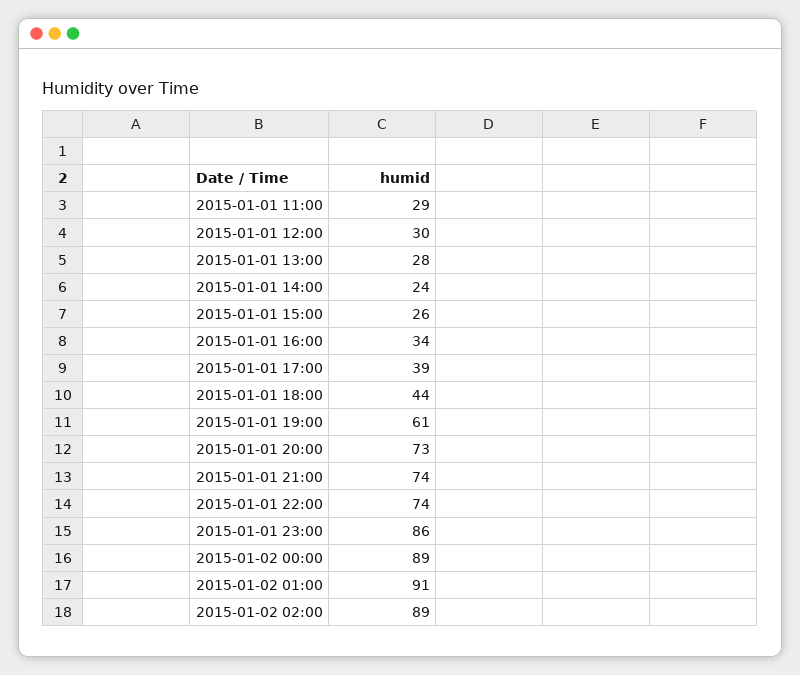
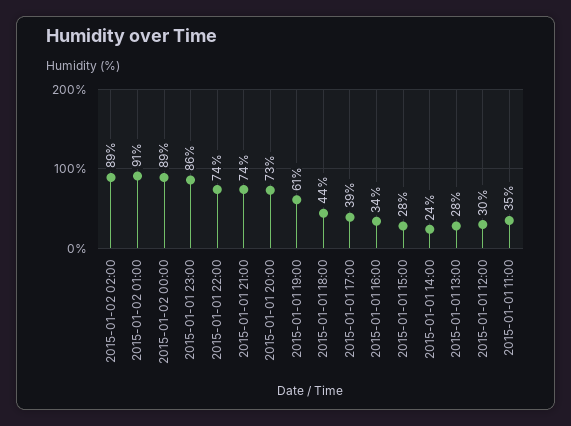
2015-01-01 11:00: 29 -> 35
2015-01-01 15:00: 26 -> 28

